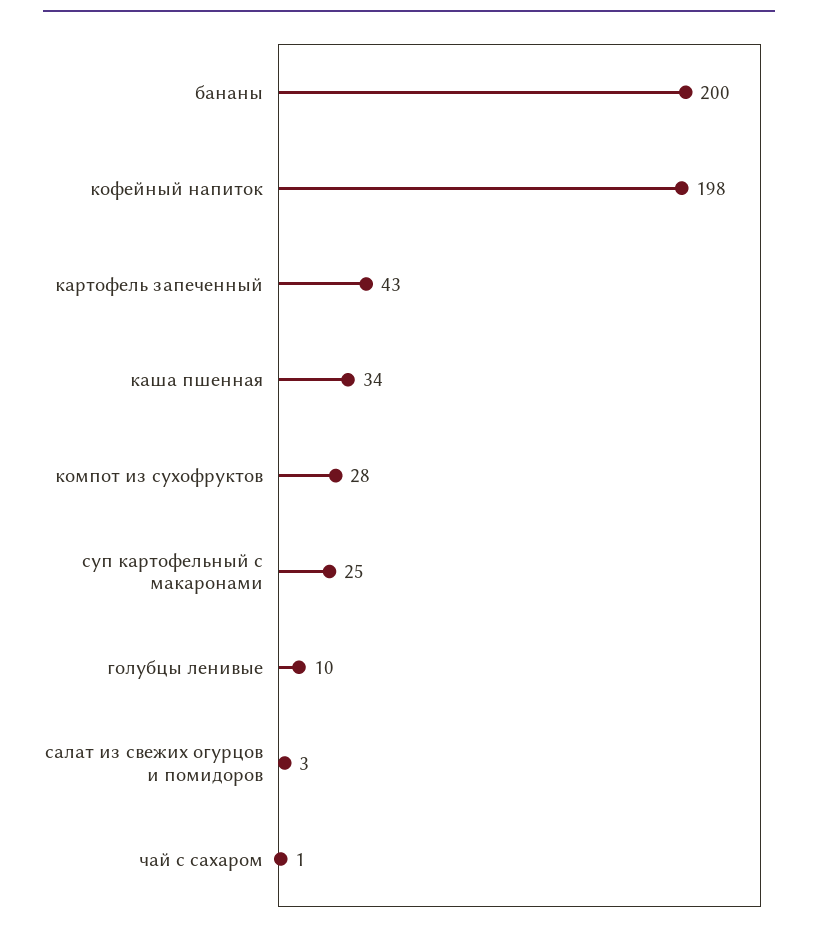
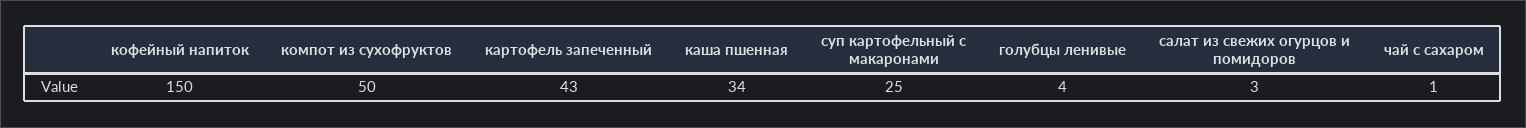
бананы: 200 -> none
кофейный напиток: 198 -> 150
компот из сухофруктов: 28 -> 50
голубцы ленивые: 10 -> 4

